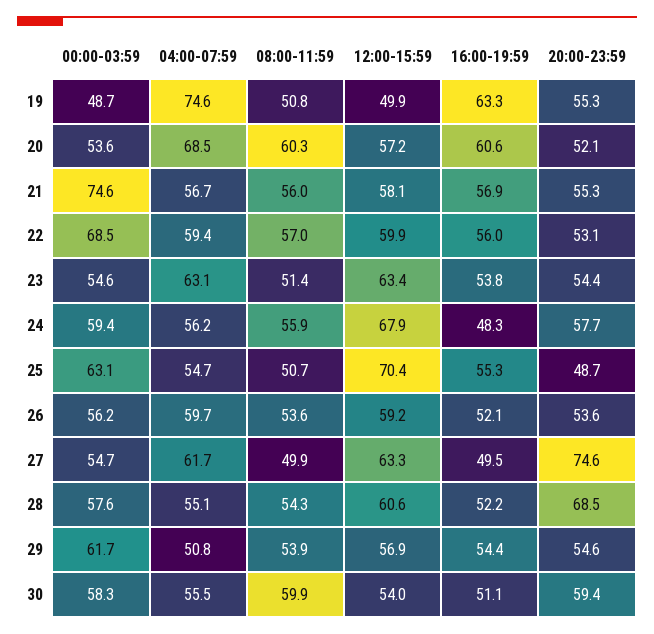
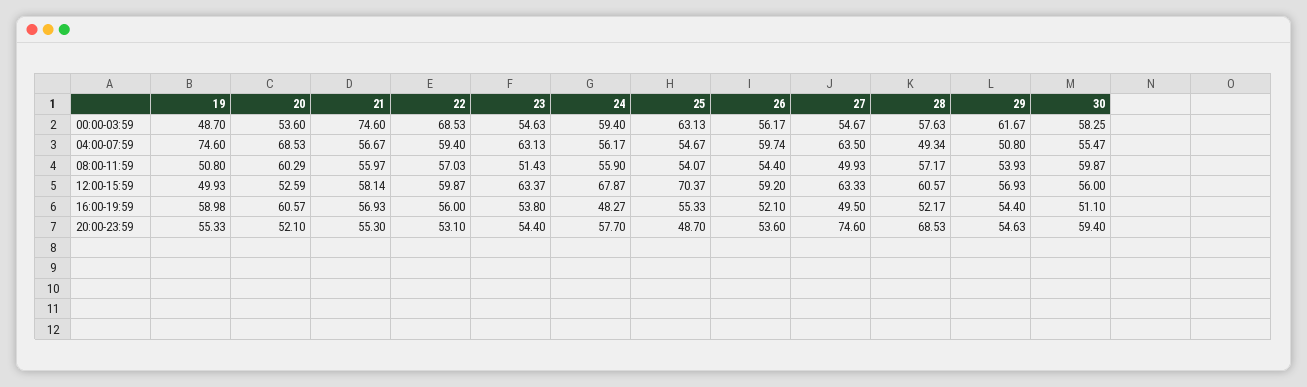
16:00-19:59, 19: 63.3 -> 58.98
12:00-15:59, 20: 57.2 -> 52.59
08:00-11:59, 25: 50.7 -> 54.07
08:00-11:59, 26: 53.6 -> 54.4
04:00-07:59, 27: 61.7 -> 63.5
04:00-07:59, 28: 55.1 -> 49.34
08:00-11:59, 28: 54.3 -> 57.17
12:00-15:59, 30: 54 -> 56

